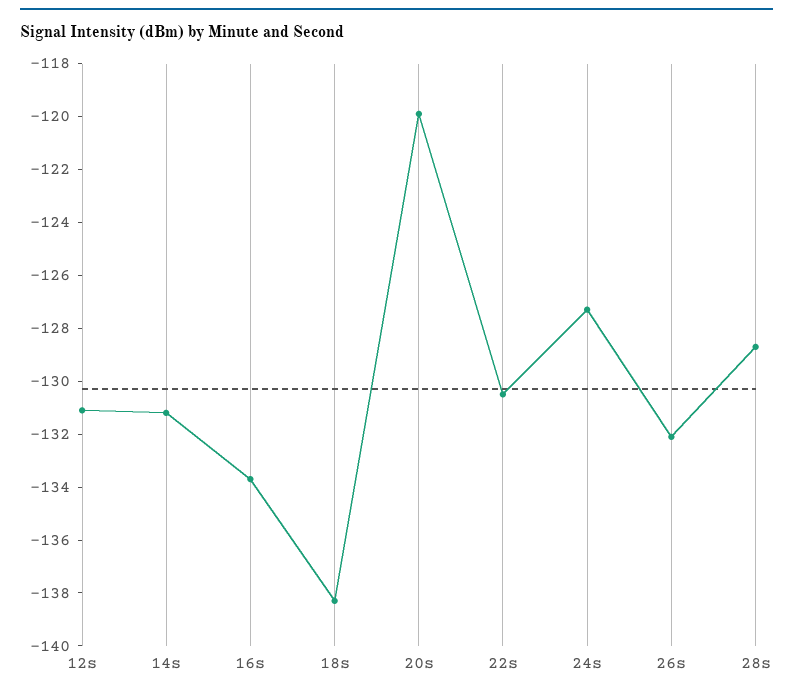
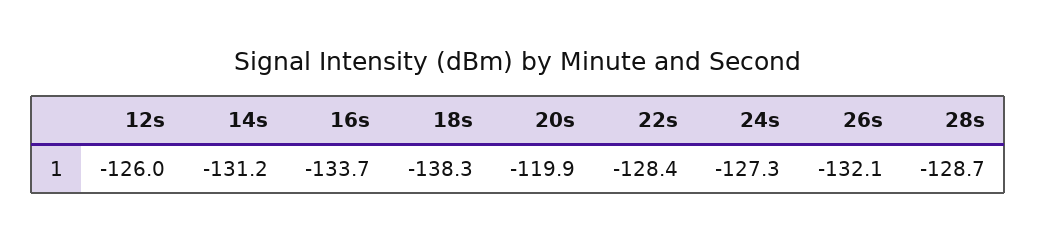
12s: -131 -> -126
22s: -130.5 -> -128.4

